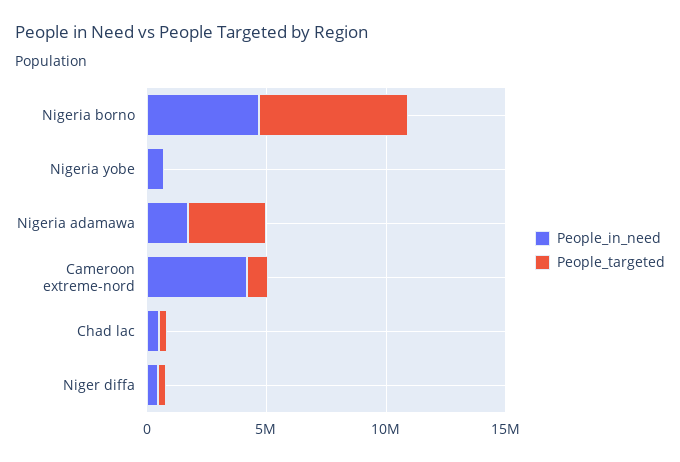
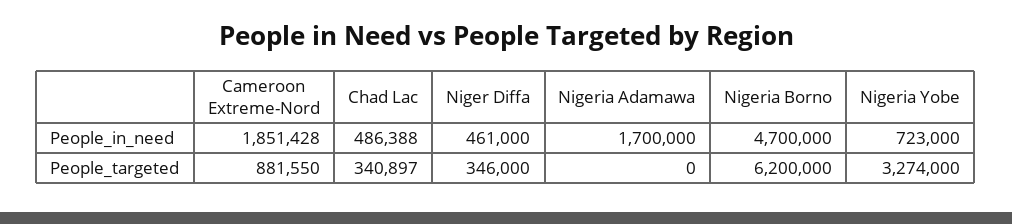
People_targeted, Nigeria yobe: 0 -> 3274000
People_targeted, Nigeria adamawa: 3000000 -> 0
People_in_need, Cameroon extreme-nord: 4000000 -> 1851428

